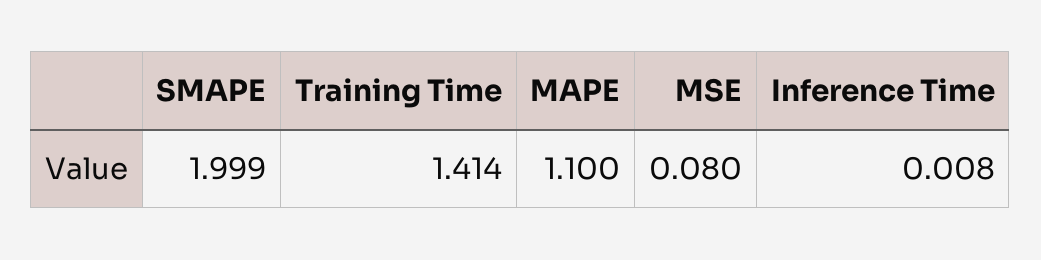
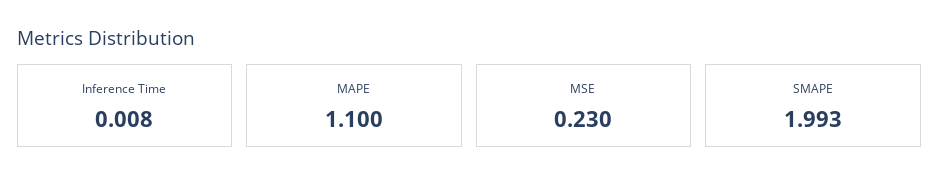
SMAPE: 1.999 -> 1.993
Training Time: 1.414 -> none
MSE: 0.08 -> 0.23

